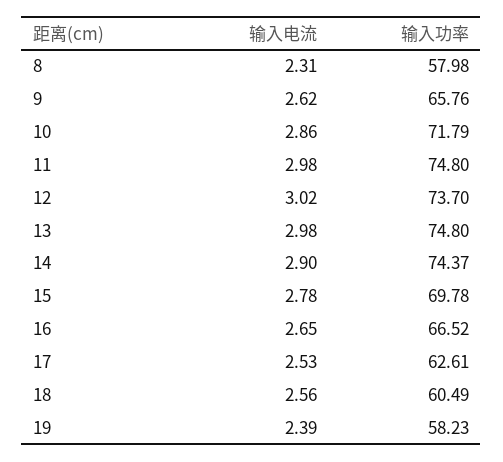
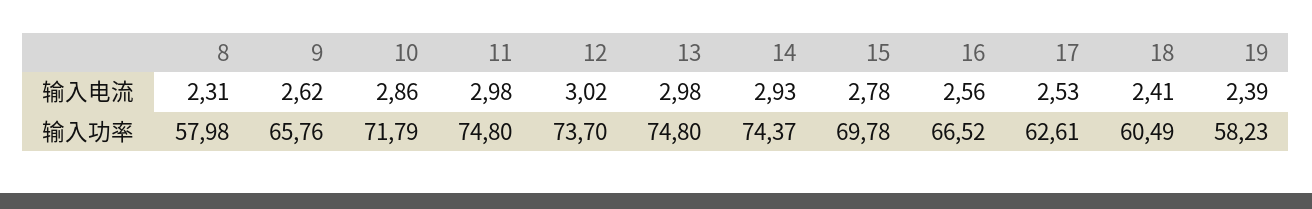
输入电流, 14: 2.9 -> 2.93
输入电流, 16: 2.65 -> 2.56
输入电流, 18: 2.56 -> 2.41

